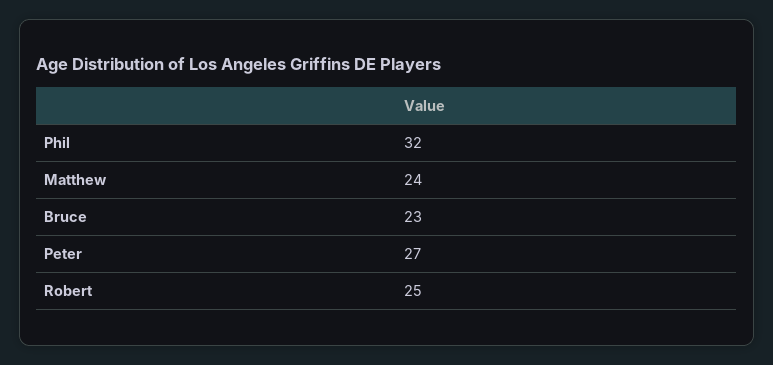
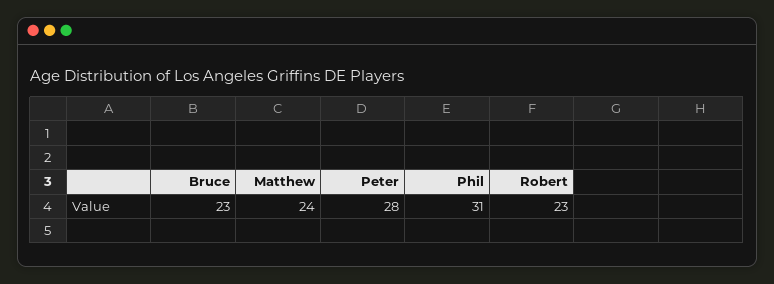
Phil: 32 -> 31
Peter: 27 -> 28
Robert: 25 -> 23

